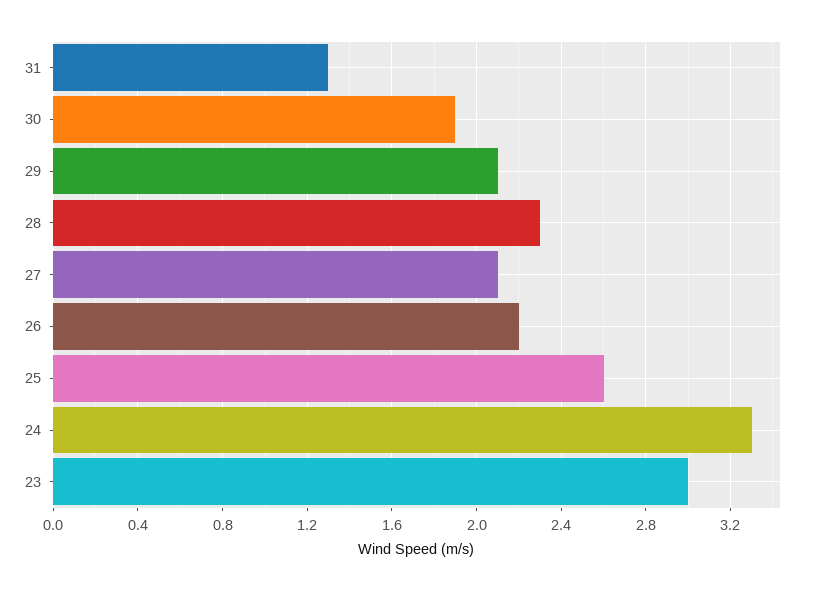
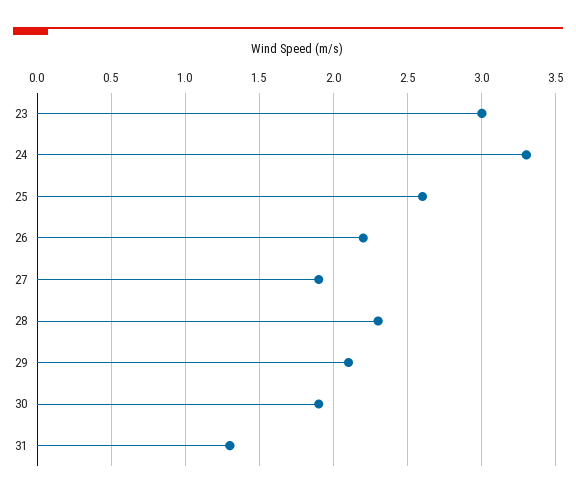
27: 2.1 -> 1.9

